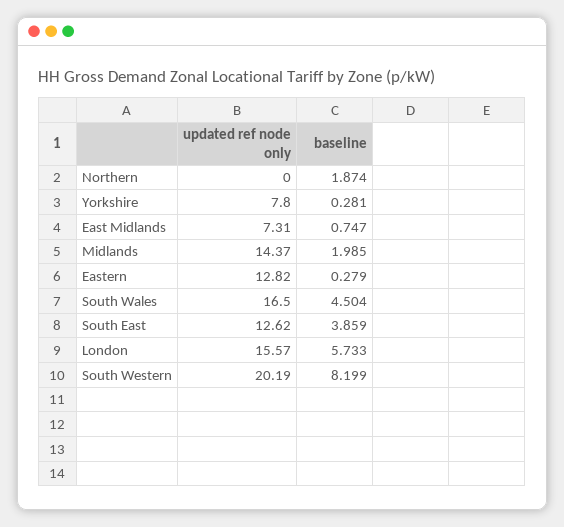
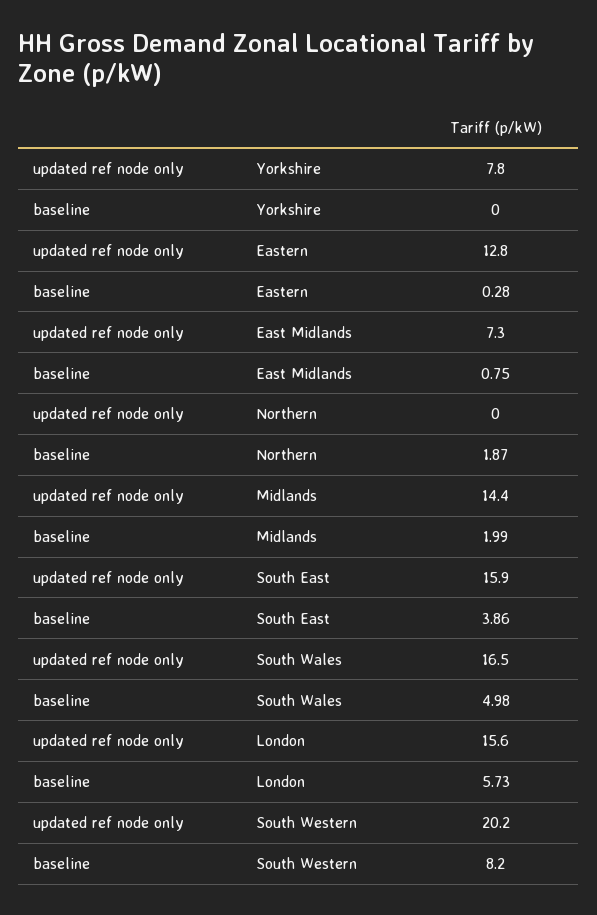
baseline, Yorkshire: 0.281 -> 0
baseline, South Wales: 4.504 -> 4.98
updated ref node only, South East: 12.62 -> 15.9

